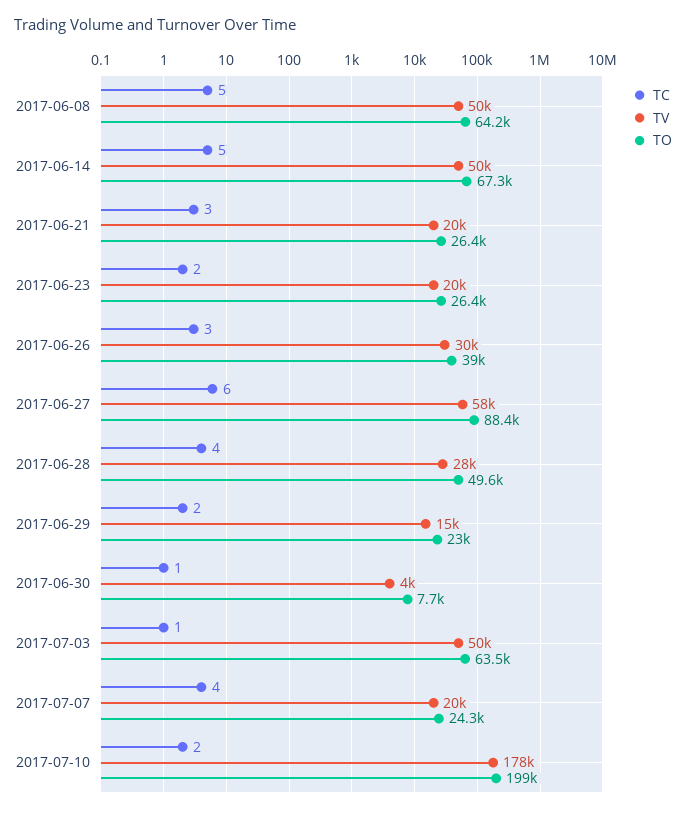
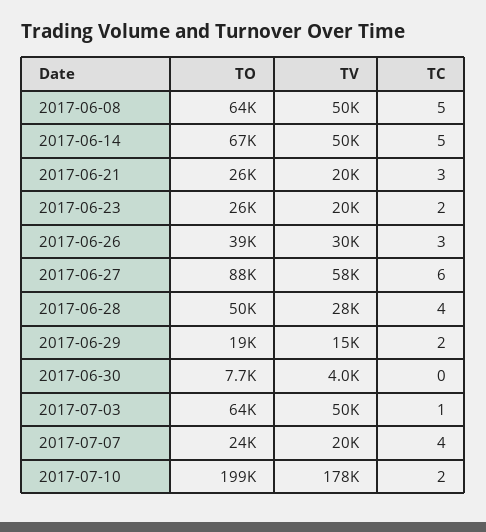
TO, 2017-06-29: 23000 -> 19000
TC, 2017-06-30: 1 -> 0

